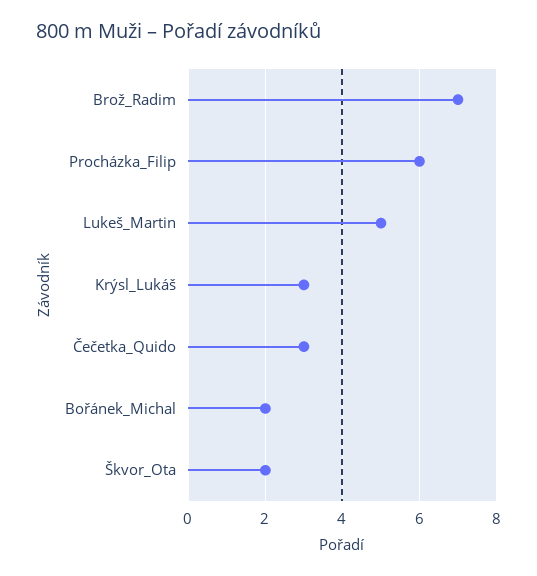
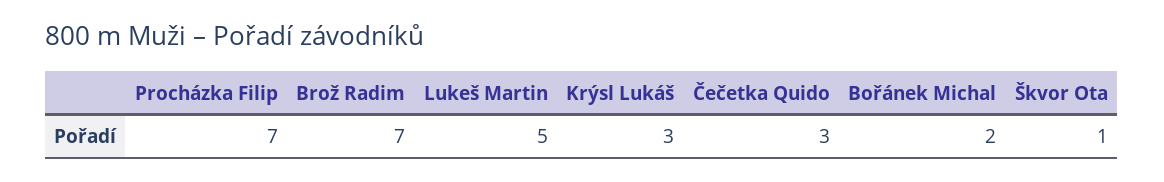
Procházka_Filip: 6 -> 7
Škvor_Ota: 2 -> 1

